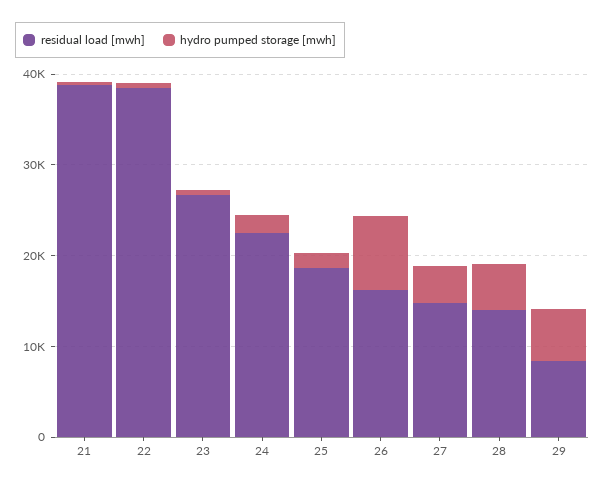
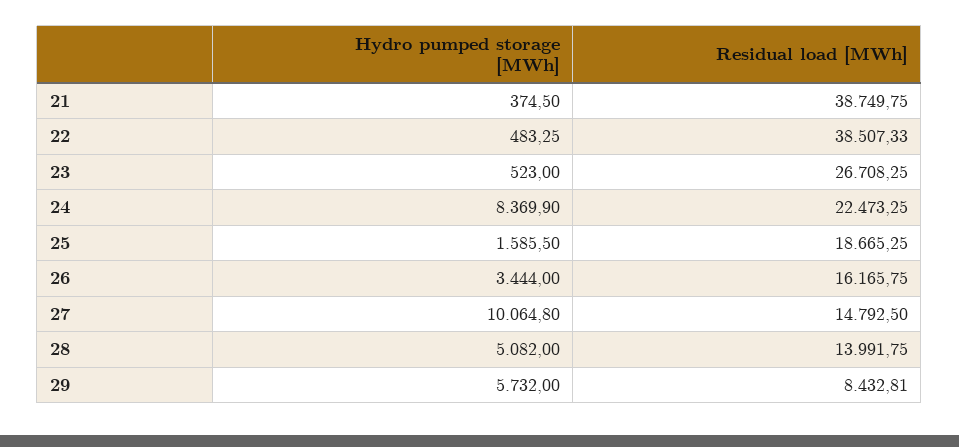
hydro pumped storage [mwh], 24: 2000 -> 8369.9
hydro pumped storage [mwh], 26: 8000 -> 3444
hydro pumped storage [mwh], 27: 4000 -> 10064.8

